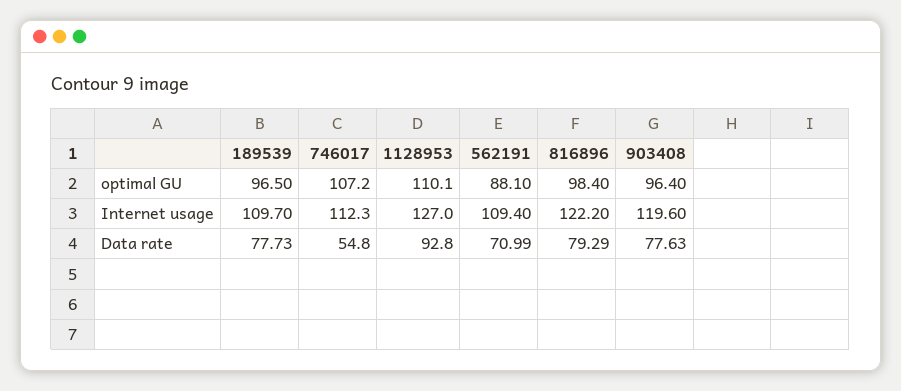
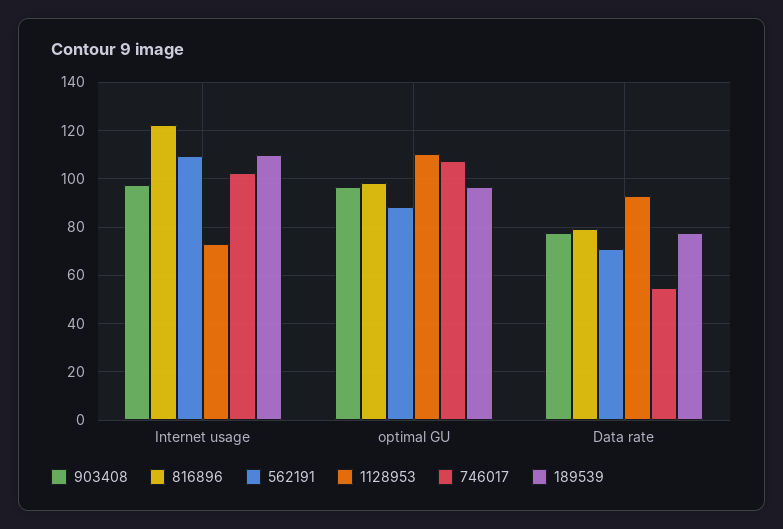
746017, Internet usage: 112.3 -> 102.5
1128953, Internet usage: 127 -> 72.5
903408, Internet usage: 119.6 -> 97.5

